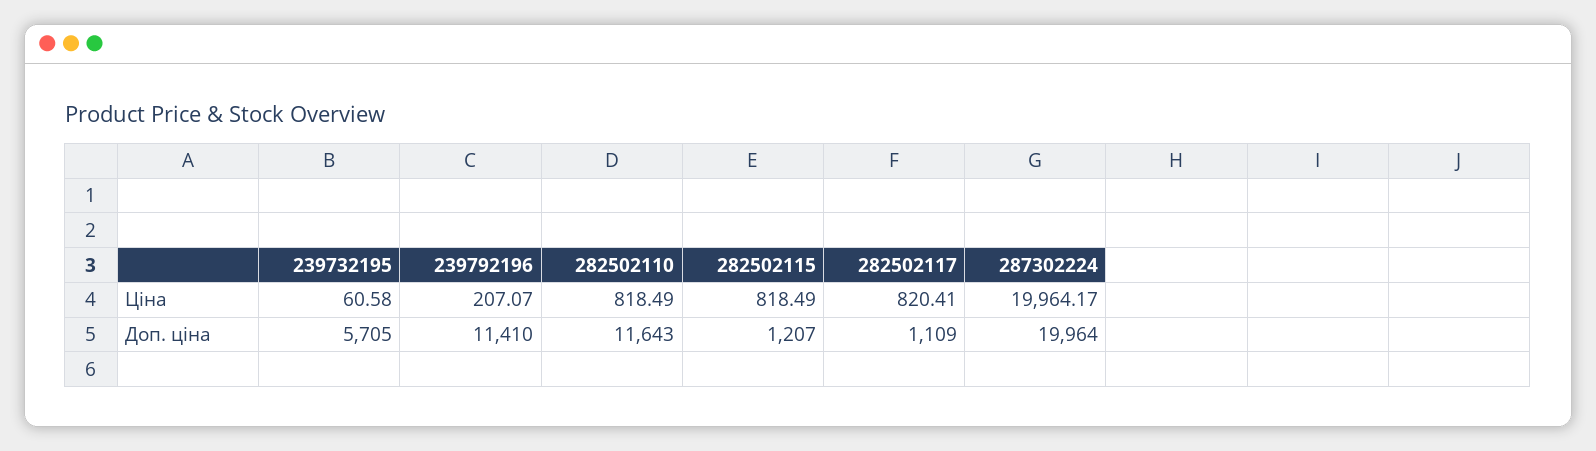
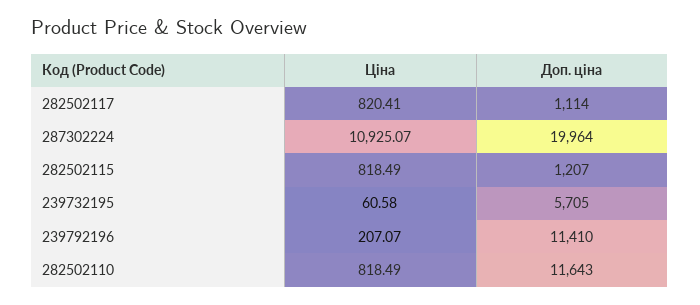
287302224, Ціна: 19964.17 -> 10925.07
282502117, Доп. ціна: 1109 -> 1114

